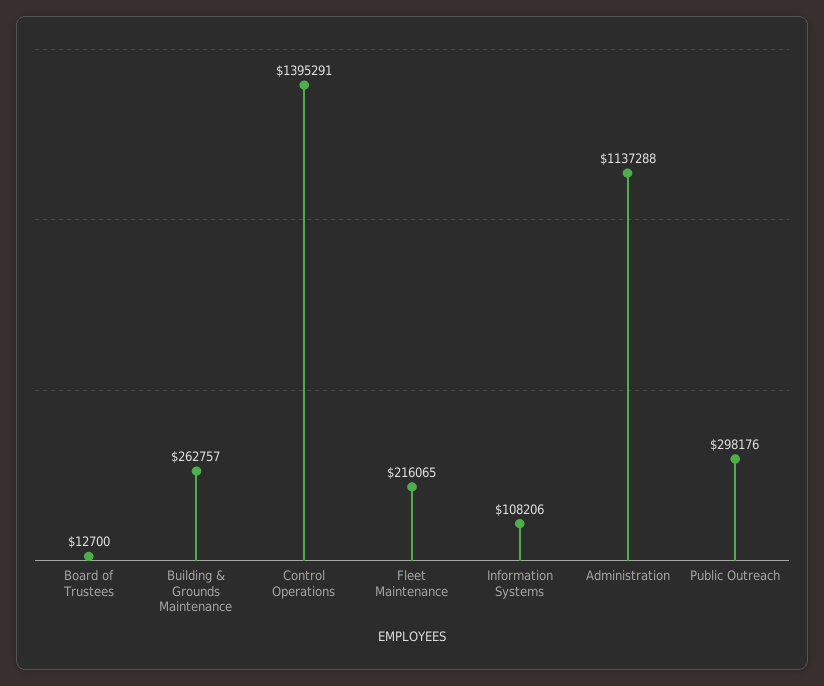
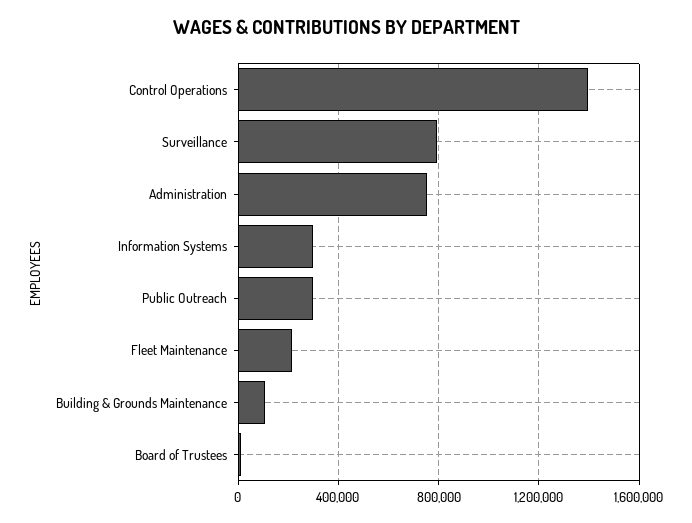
Building & Grounds Maintenance: 262757 -> 100000
Information Systems: 108206 -> 300000
Administration: 1137288 -> 750000
Surveillance: none -> 800000

